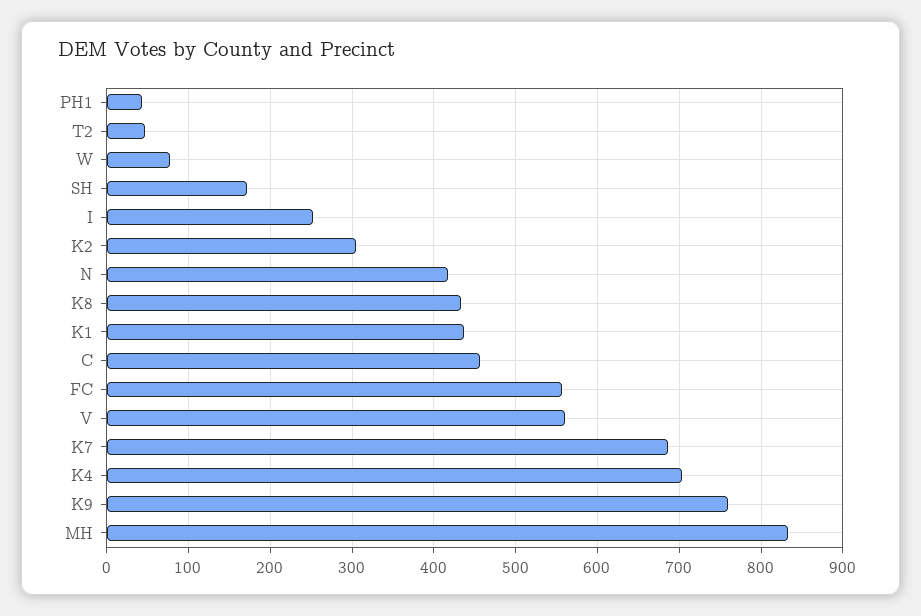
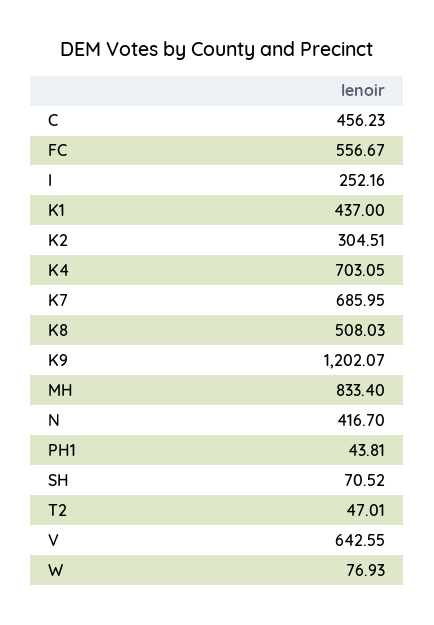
SH: 170 -> 70.52
K8: 430 -> 508.03
V: 560 -> 642.55
K9: 760 -> 1202.07

